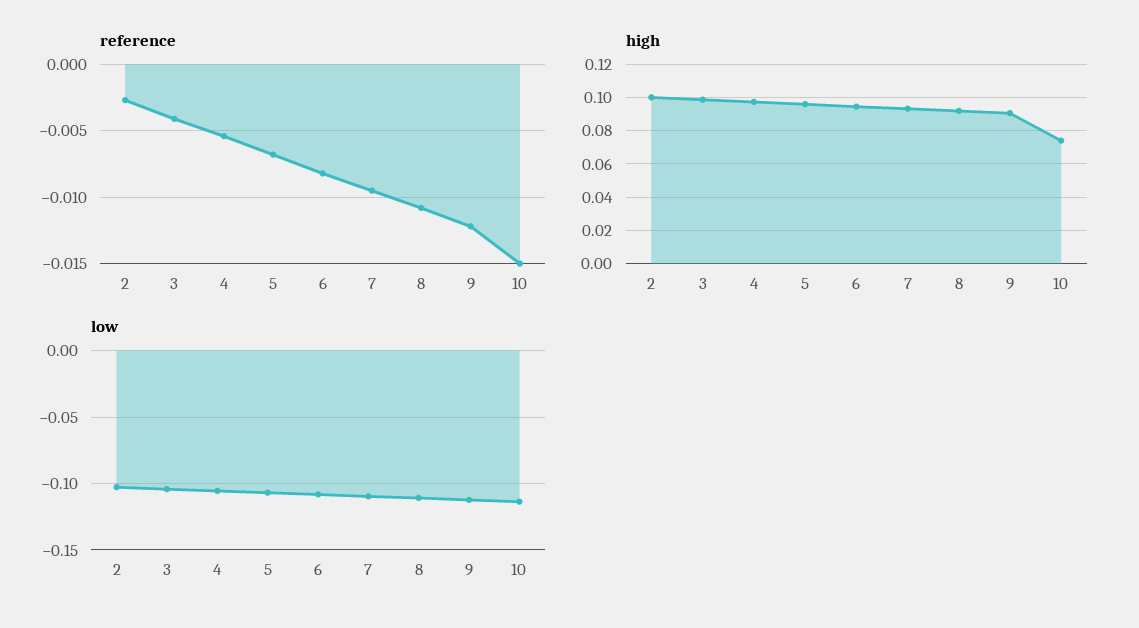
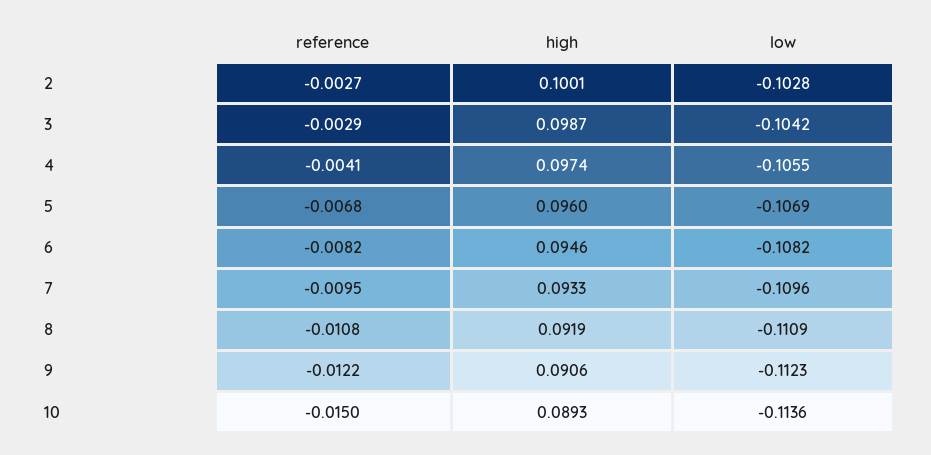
reference, 3: -0.004 -> -0.0029
reference, 4: -0.0055 -> -0.0041
high, 10: 0.075 -> 0.0893

